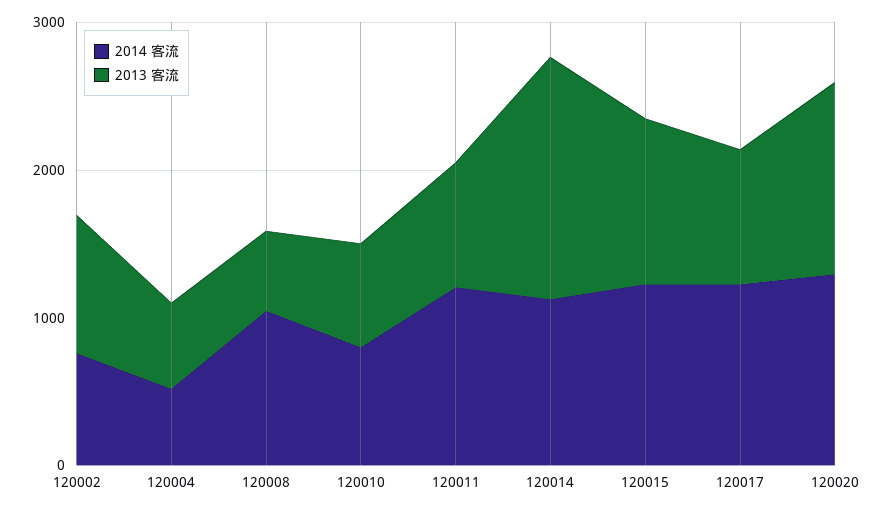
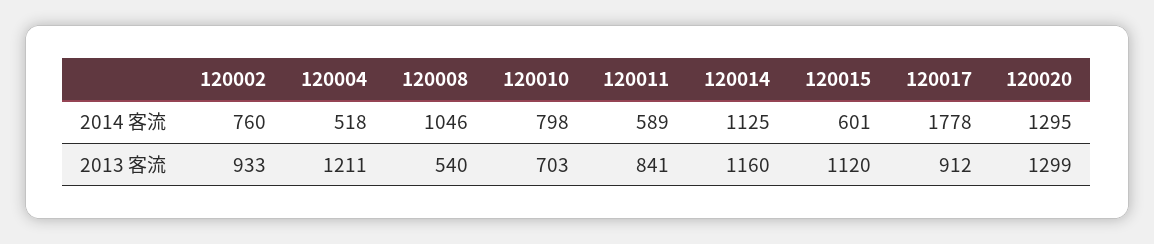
2013 客流, 120004: 600 -> 1211
2014 客流, 120011: 1200 -> 589
2013 客流, 120014: 1600 -> 1160
2014 客流, 120015: 1200 -> 601
2014 客流, 120017: 1200 -> 1778

